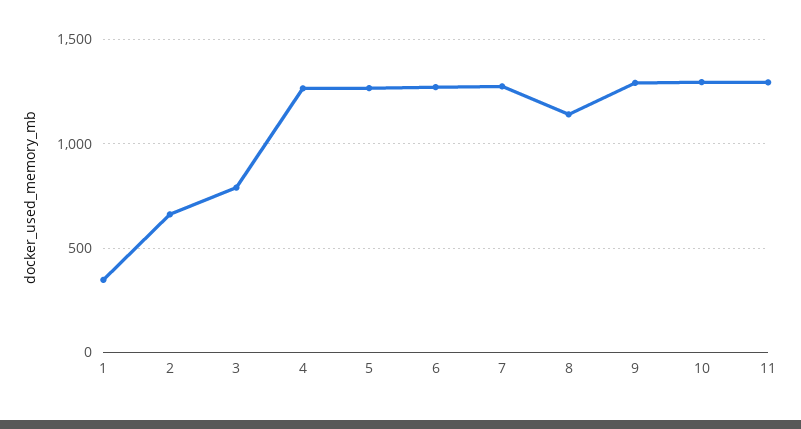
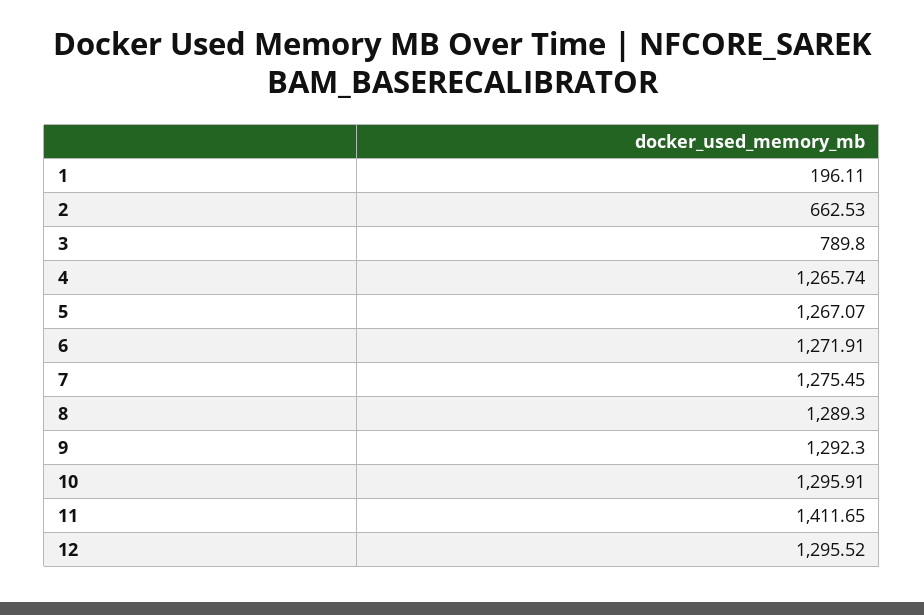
1: 350 -> 196.11
8: 1150 -> 1289.3
11: 1300 -> 1411.65
12: none -> 1295.52

